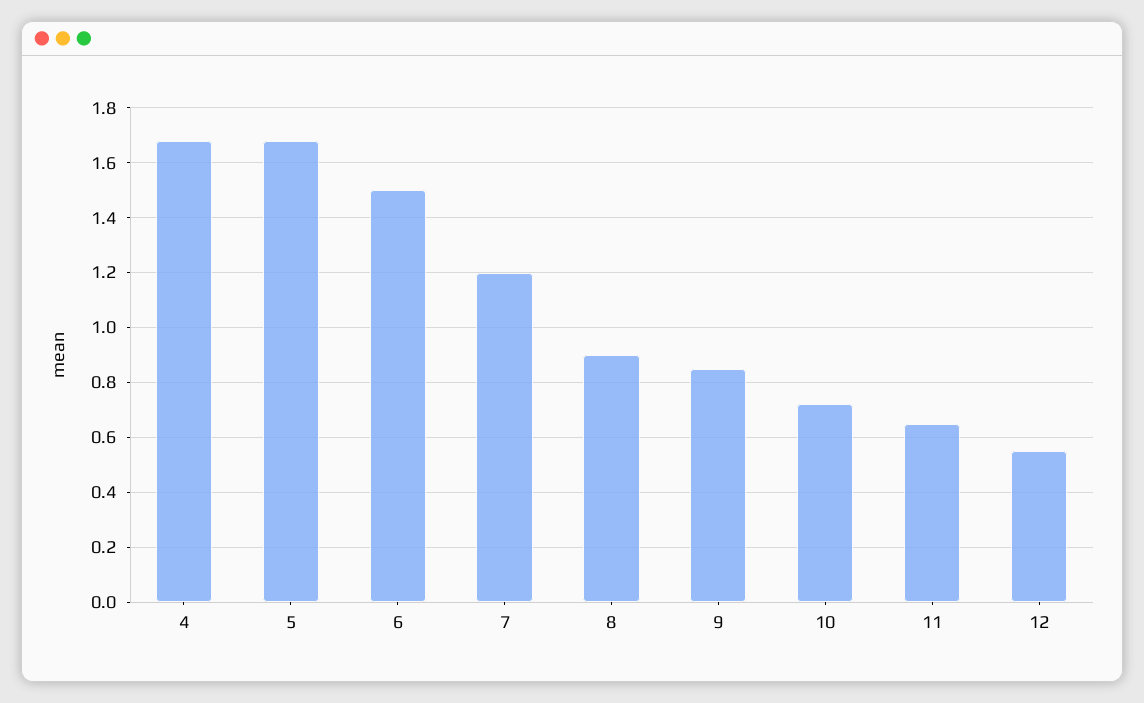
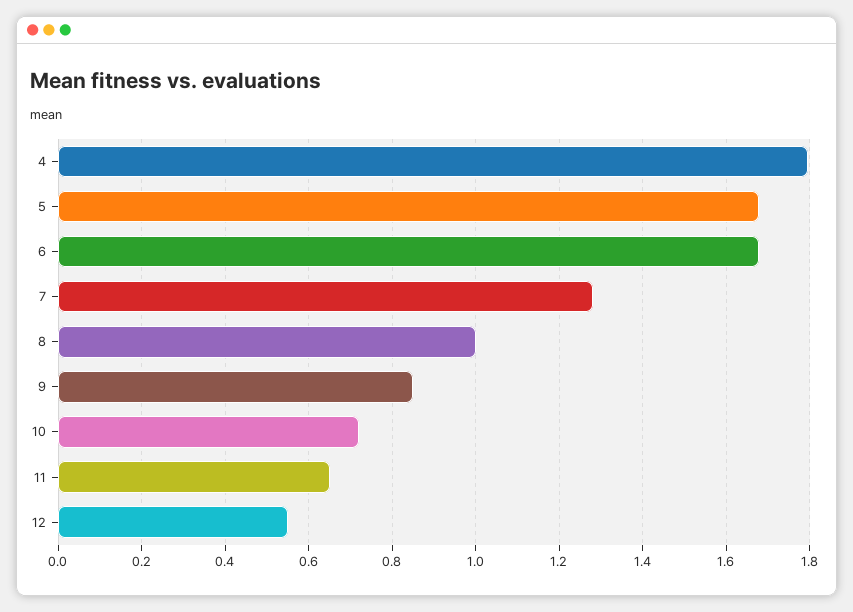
4: 1.675 -> 1.8
6: 1.5 -> 1.68
7: 1.2 -> 1.28
8: 0.9 -> 1

